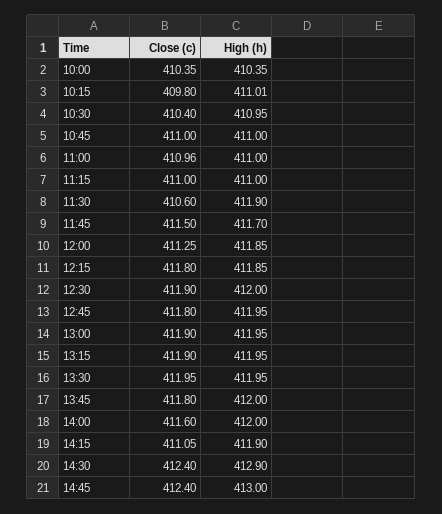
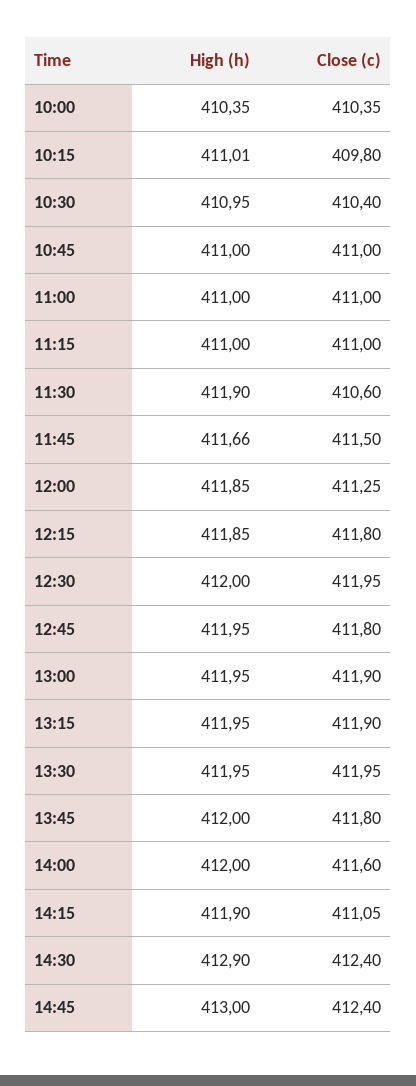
Close (c), 11:00: 410.96 -> 411
High (h), 11:45: 411.7 -> 411.66
Close (c), 12:30: 411.9 -> 411.95

